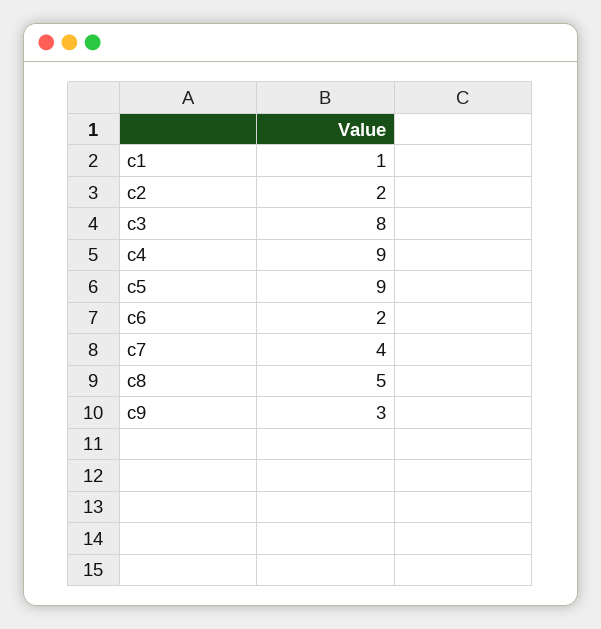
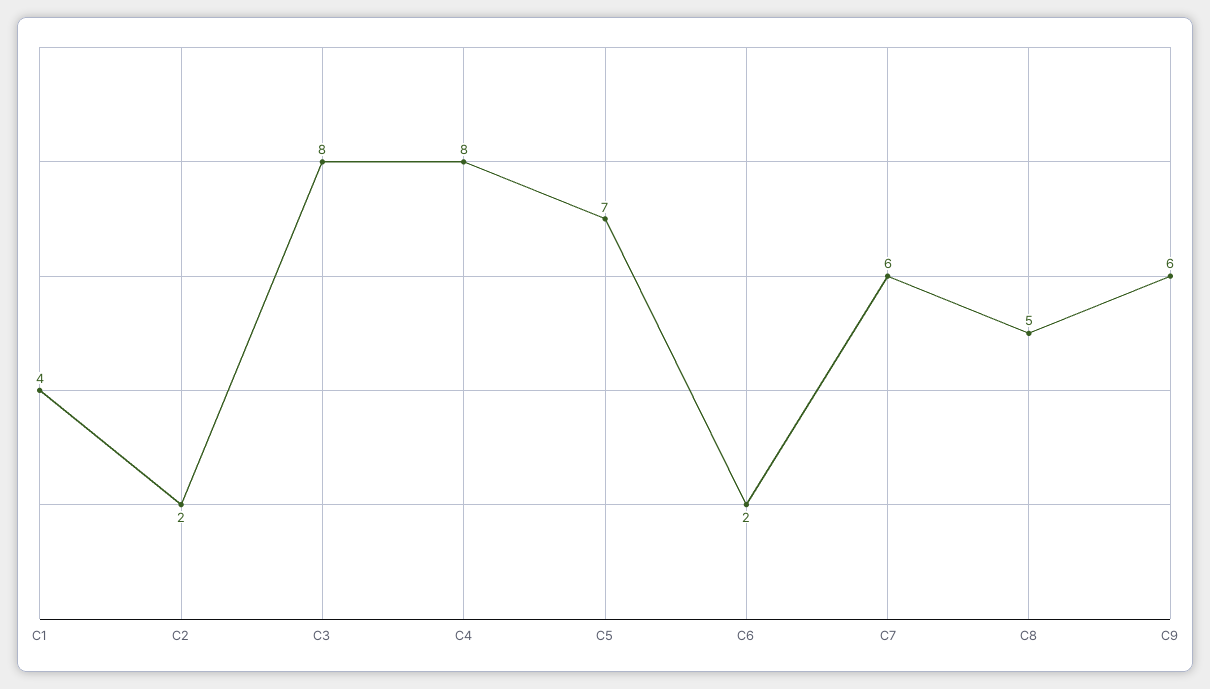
c1: 1 -> 4
c4: 9 -> 8
c5: 9 -> 7
c7: 4 -> 6
c9: 3 -> 6

